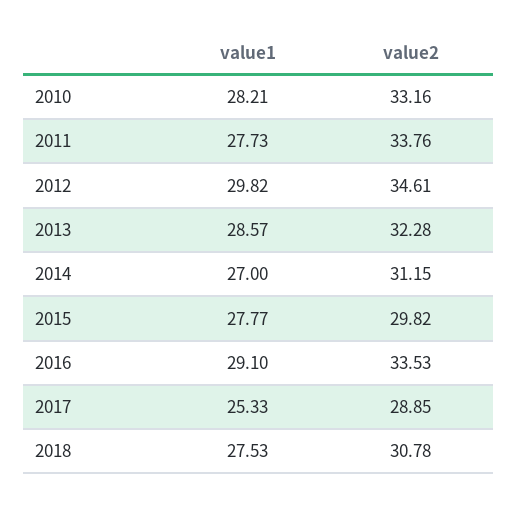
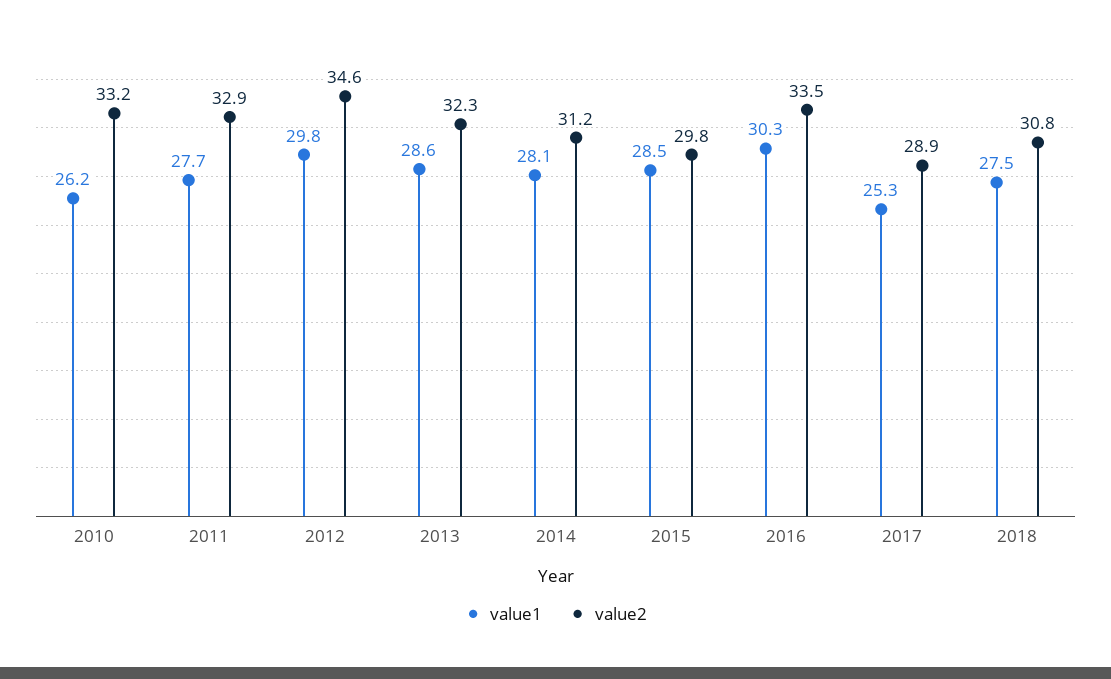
value1, 2010: 28.21 -> 26.2
value2, 2011: 33.76 -> 32.9
value1, 2014: 27 -> 28.1
value1, 2015: 27.77 -> 28.5
value1, 2016: 29.1 -> 30.3

